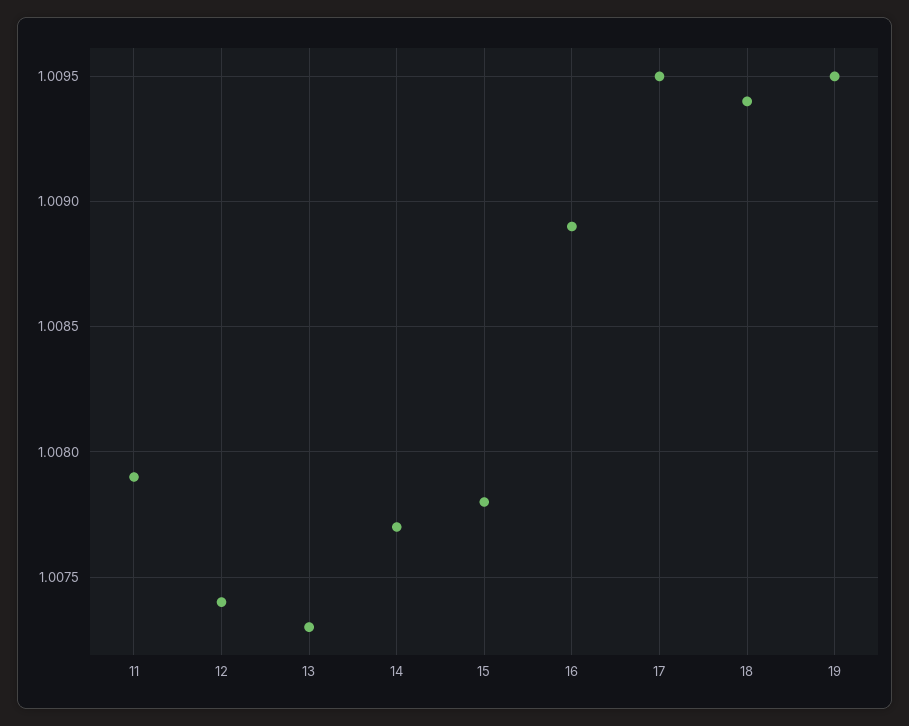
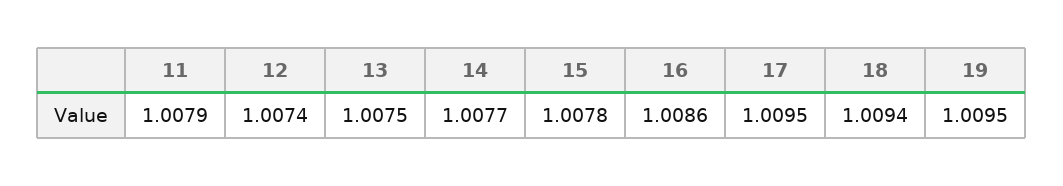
13: 1.0073 -> 1.0075
16: 1.0089 -> 1.0086

